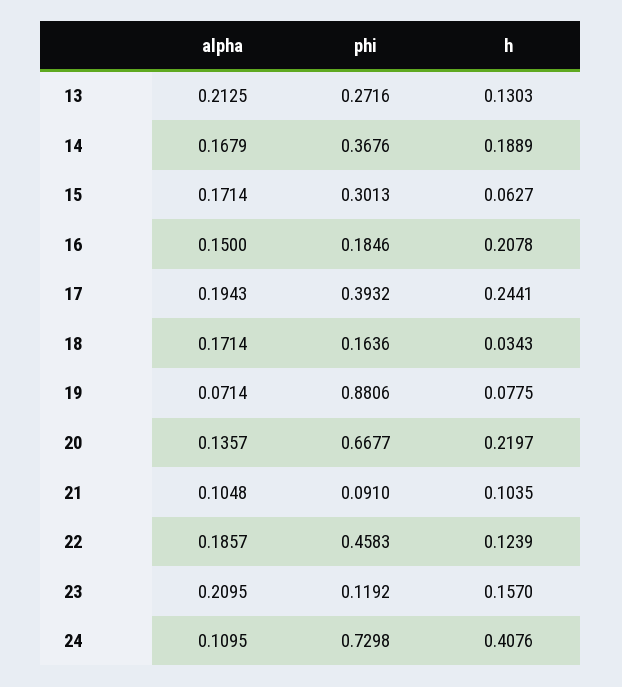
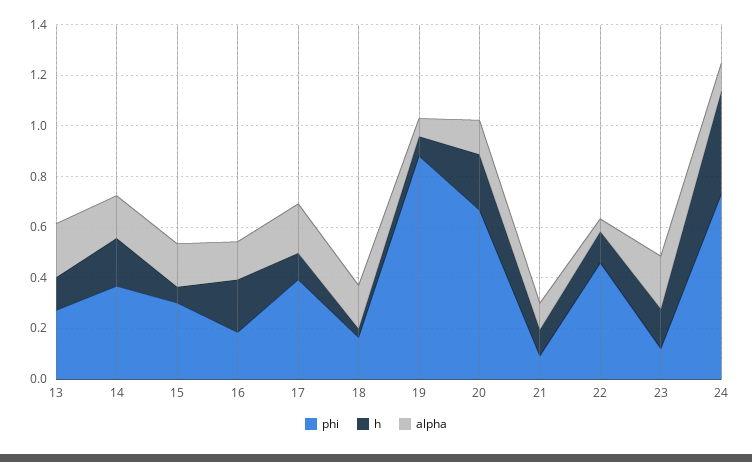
h, 17: 0.2441 -> 0.1
alpha, 22: 0.1857 -> 0.05

